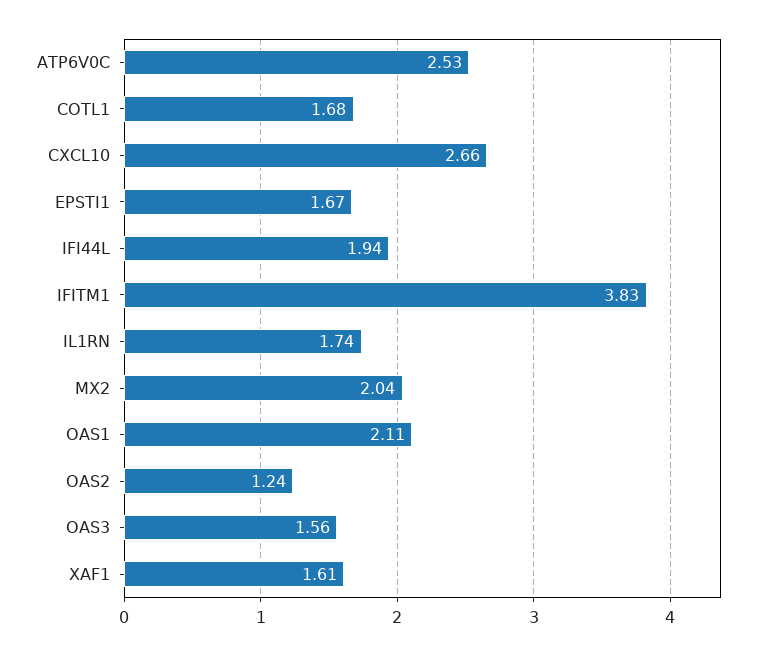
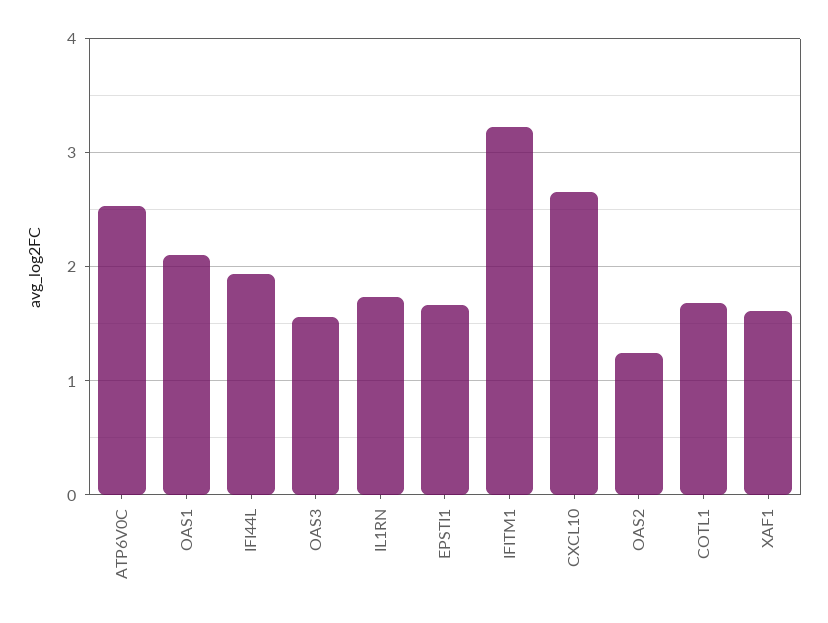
IFITM1: 3.83 -> 3.2
MX2: 2.04 -> none

